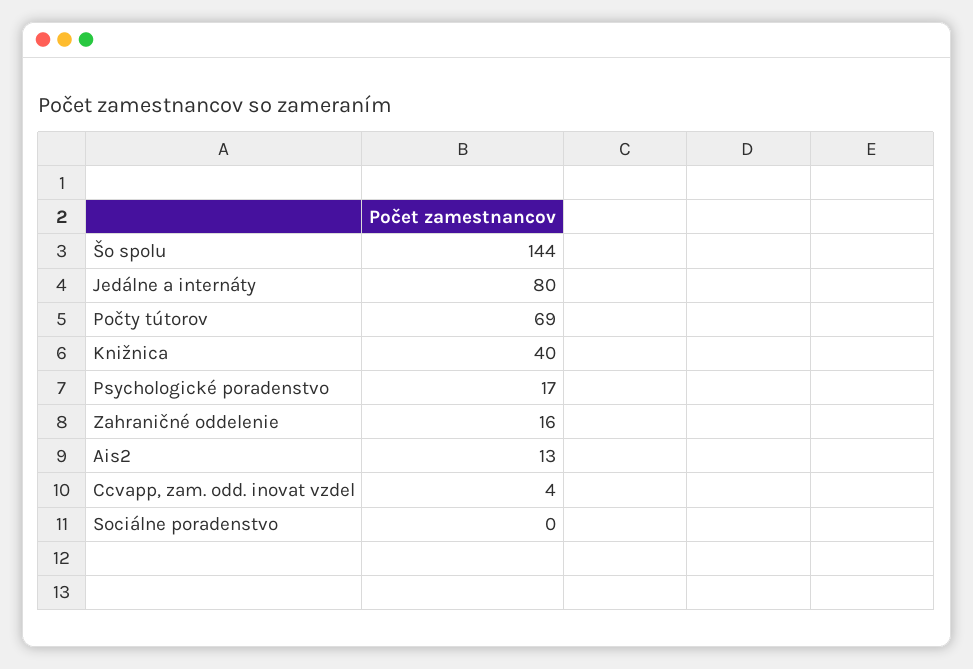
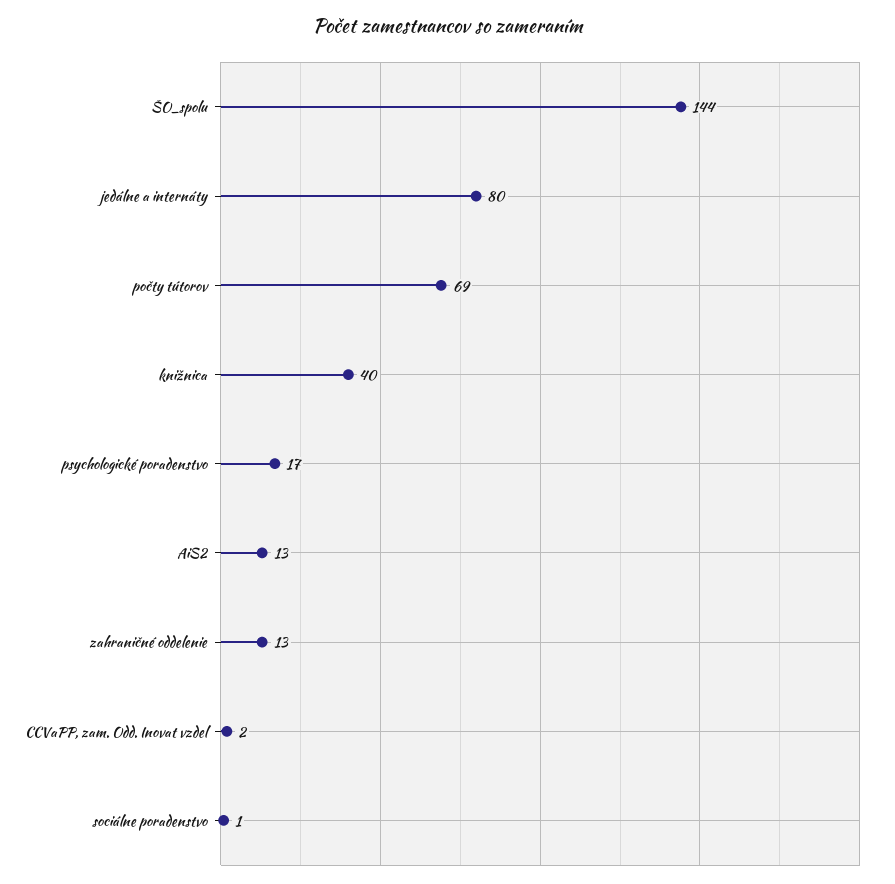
Zahraničné oddelenie: 16 -> 13
Ccvapp, zam. odd. inovat vzdel: 4 -> 2
Sociálne poradenstvo: 0 -> 1

